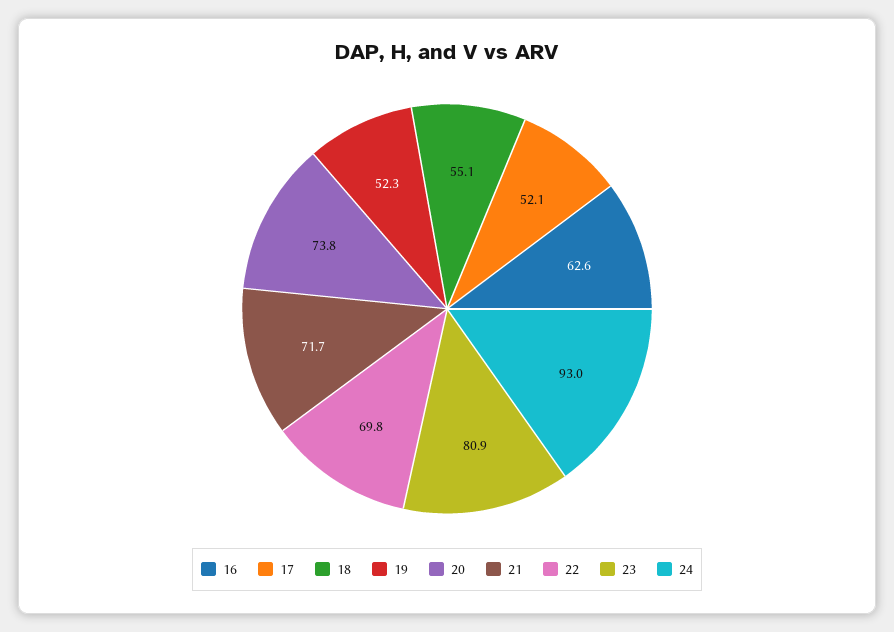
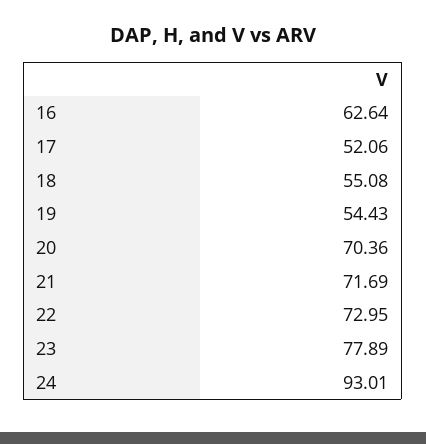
19: 52.3 -> 54.43
20: 73.8 -> 70.36
22: 69.8 -> 72.95
23: 80.9 -> 77.89

